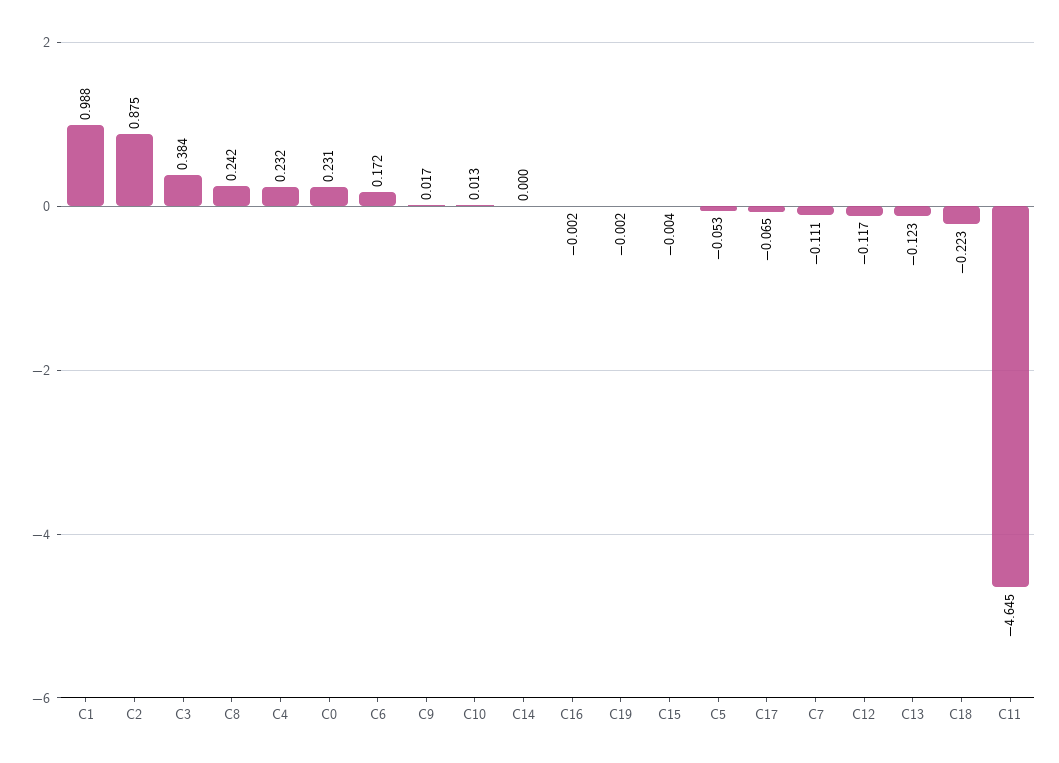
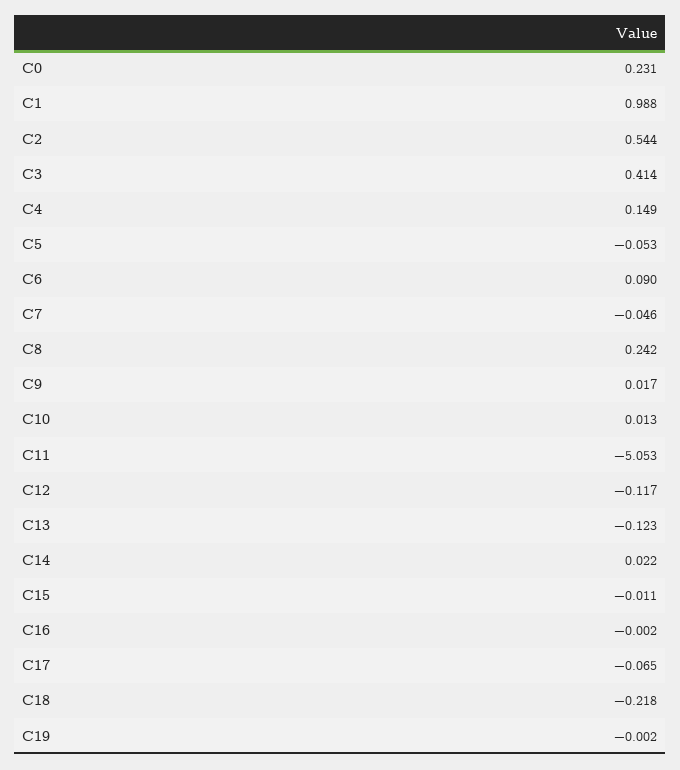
C2: 0.875 -> 0.544
C3: 0.384 -> 0.414
C4: 0.232 -> 0.149
C6: 0.172 -> 0.09
C14: 0 -> 0.022
C15: -0.004 -> -0.011
C7: -0.111 -> -0.046
C18: -0.223 -> -0.218
C11: -4.645 -> -5.053

